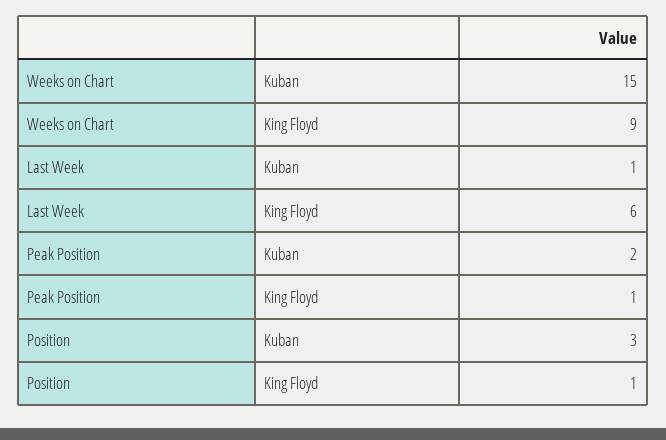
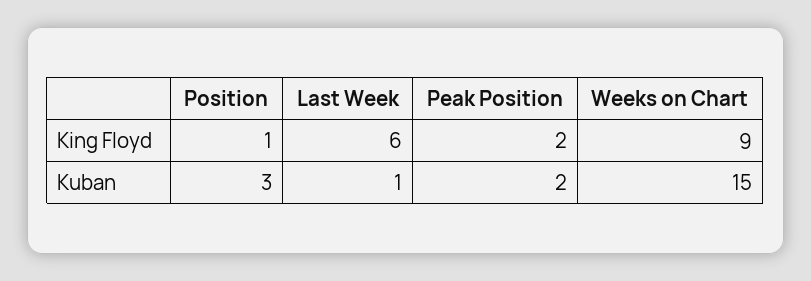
Peak Position, King Floyd: 1 -> 2

